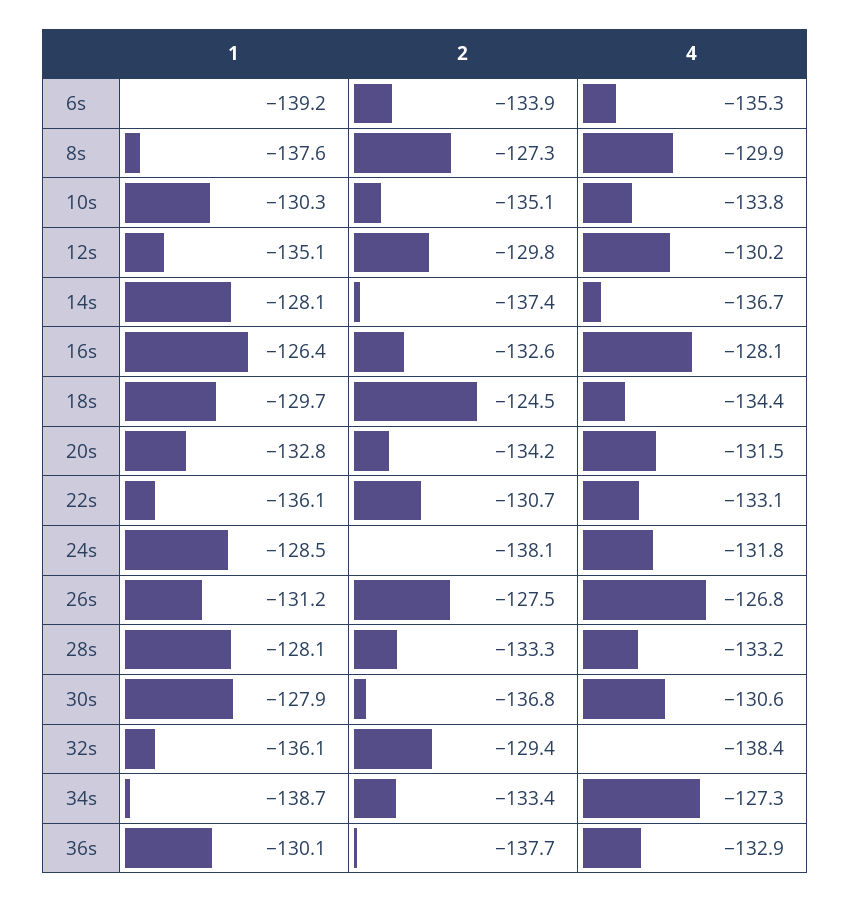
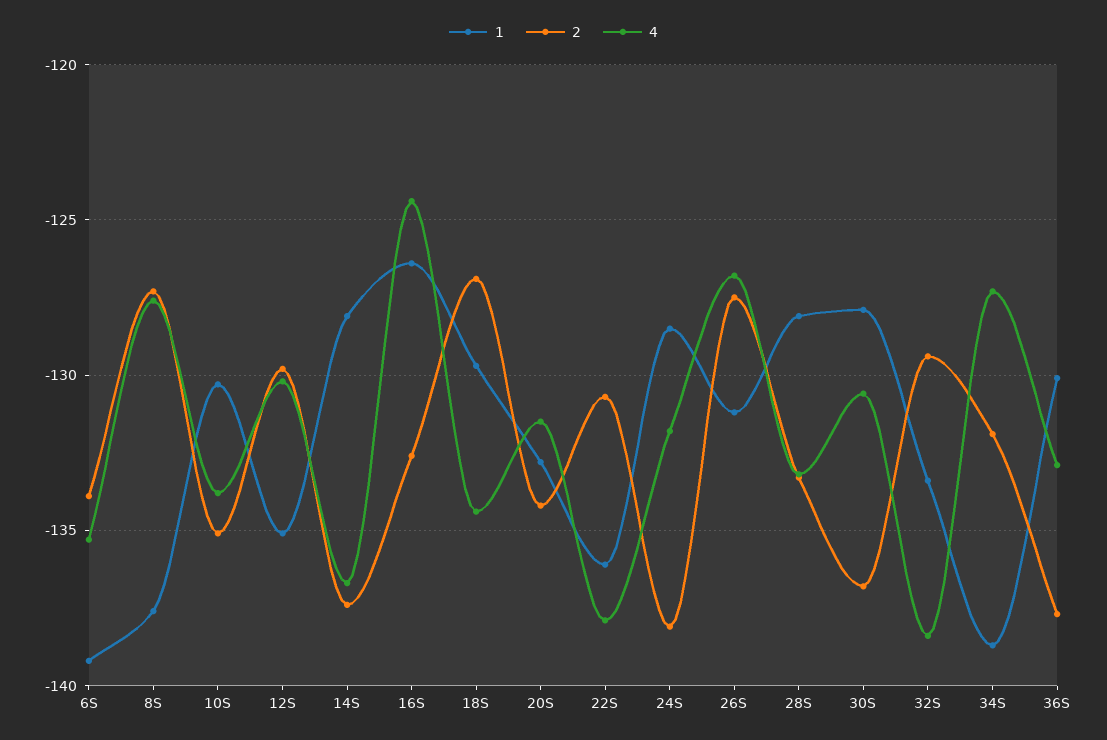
4, 8s: -129.9 -> -127.5
4, 16s: -128.1 -> -124.5
2, 18s: -124.5 -> -127
4, 22s: -133.1 -> -138
1, 32s: -136.1 -> -133.5
2, 34s: -133.4 -> -132

